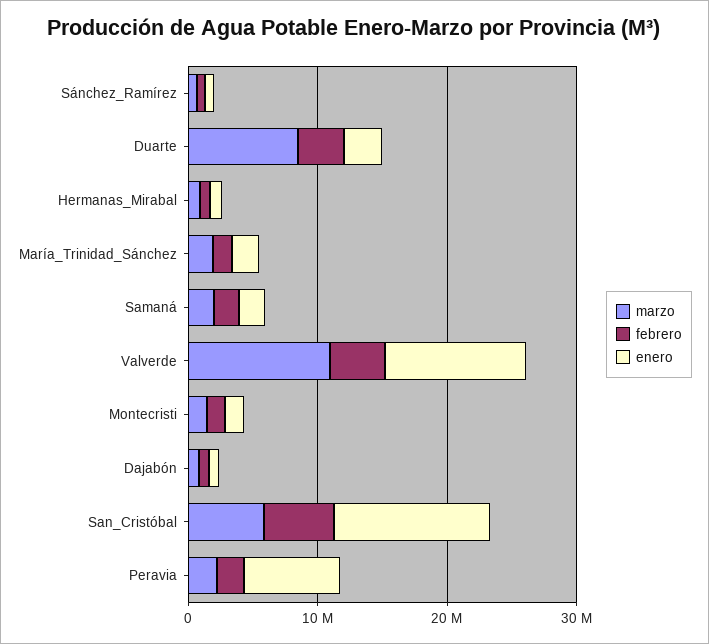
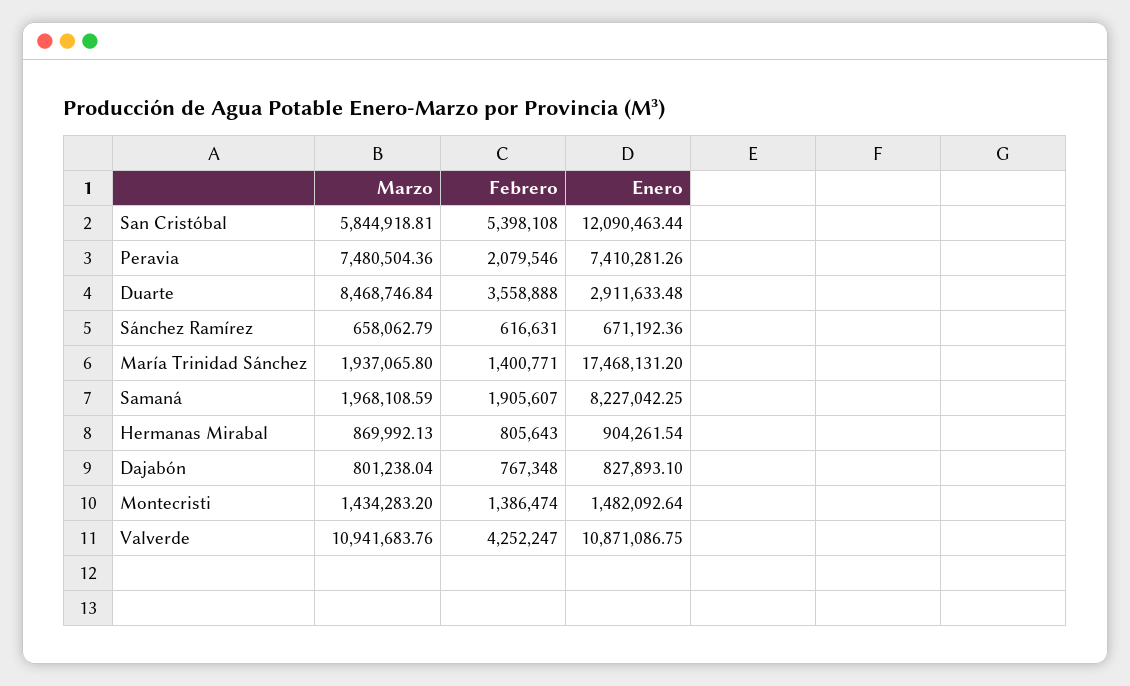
enero, María_Trinidad_Sánchez: 2000000 -> 17468131.2
enero, Samaná: 2000000 -> 8227042.25
marzo, Peravia: 2000000 -> 7480504.36

